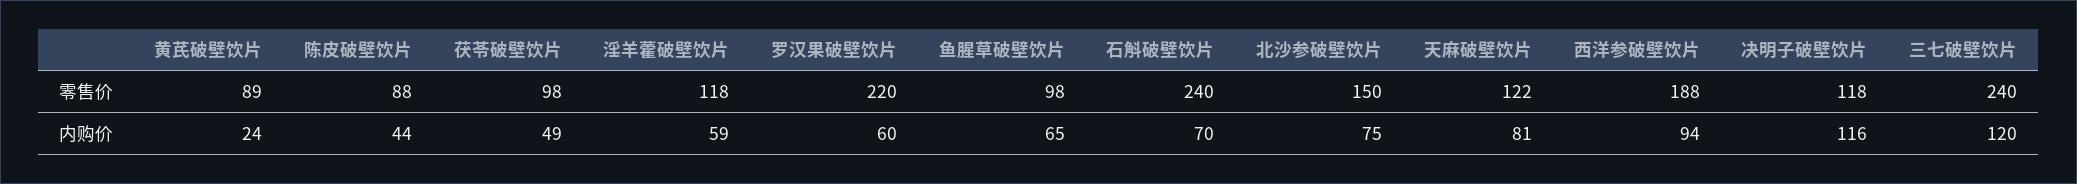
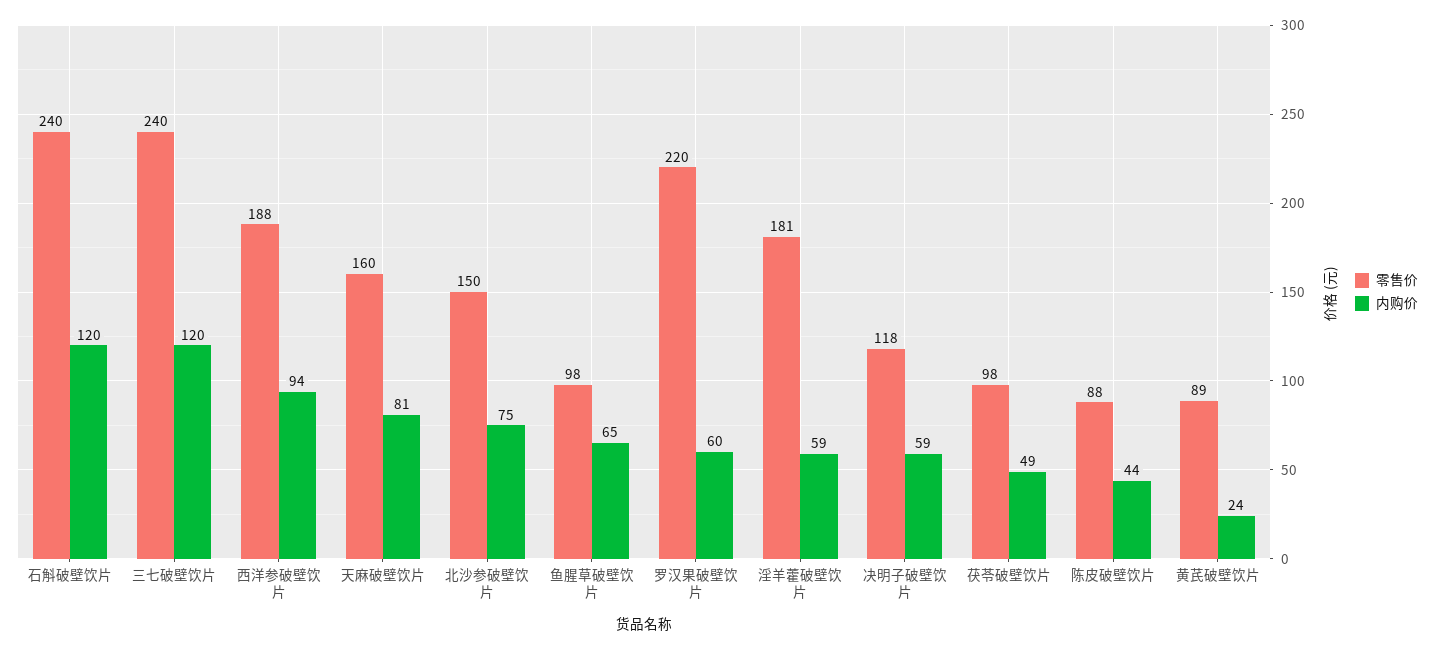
零售价, 淫羊藿破壁饮片: 118 -> 181
零售价, 天麻破壁饮片: 122 -> 160
内购价, 石斛破壁饮片: 70 -> 120
内购价, 决明子破壁饮片: 116 -> 59

